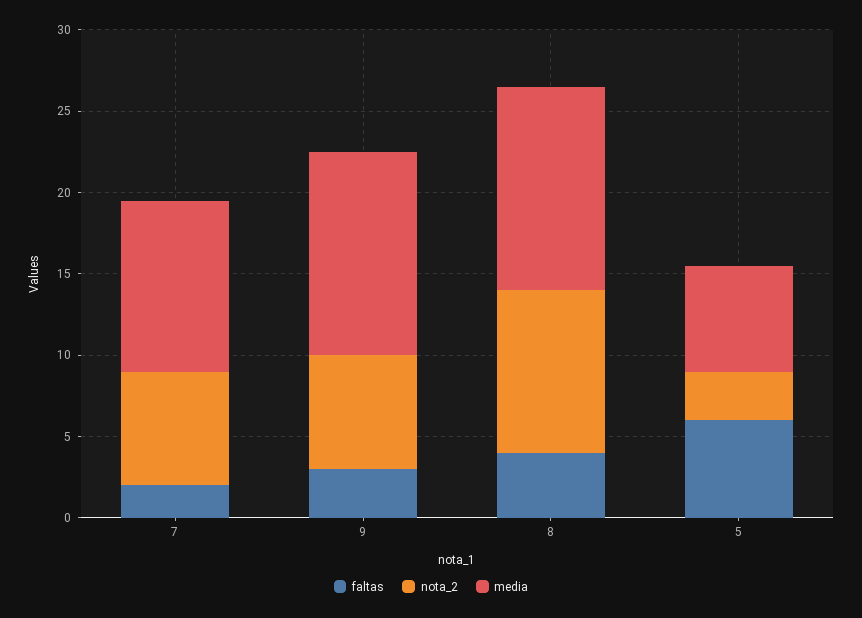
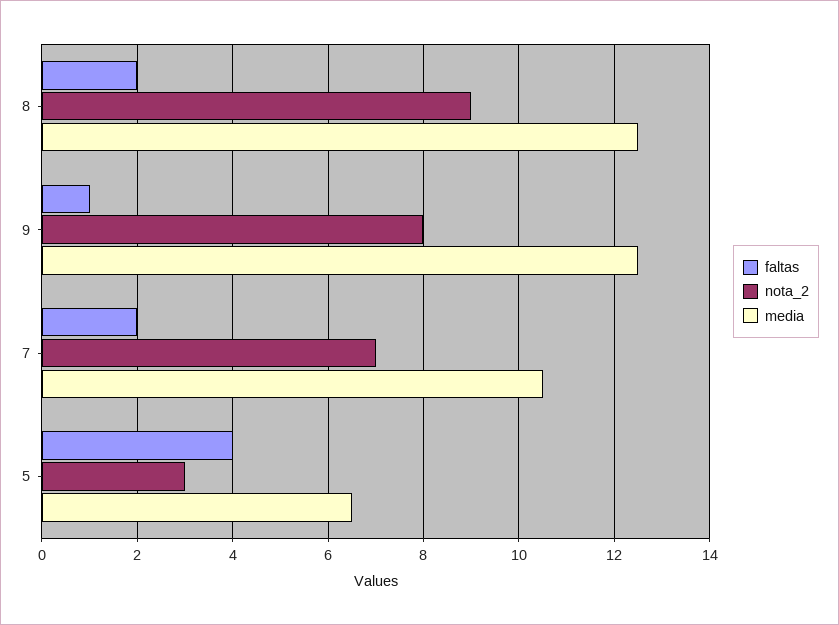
faltas, 9: 3 -> 1
nota_2, 9: 7 -> 8
faltas, 8: 4 -> 2
nota_2, 8: 10 -> 9
faltas, 5: 6 -> 4

